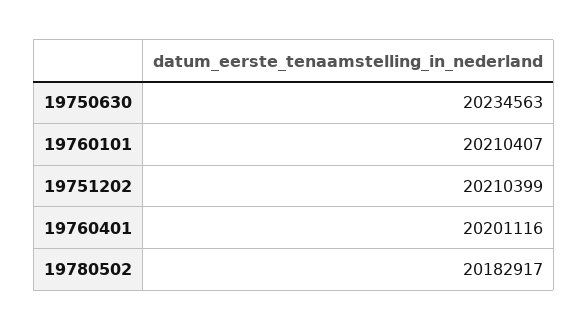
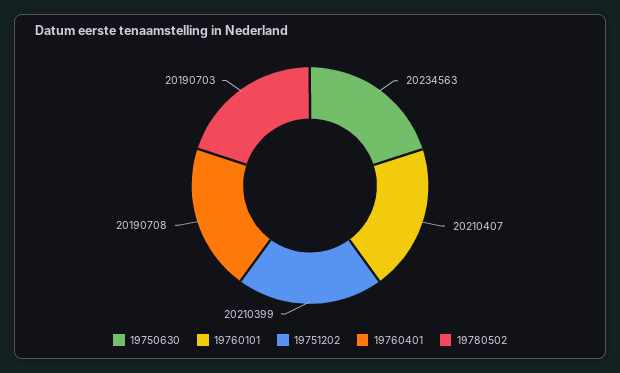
19760401: 20201116 -> 20190708
19780502: 20182917 -> 20190703

